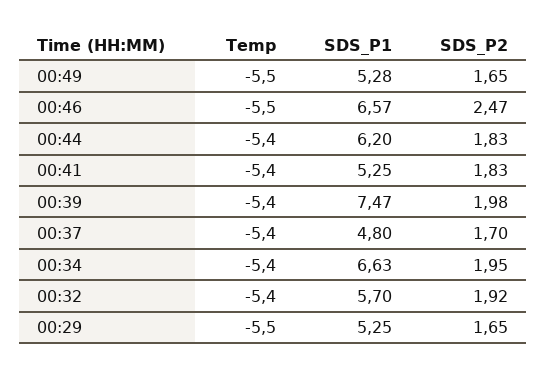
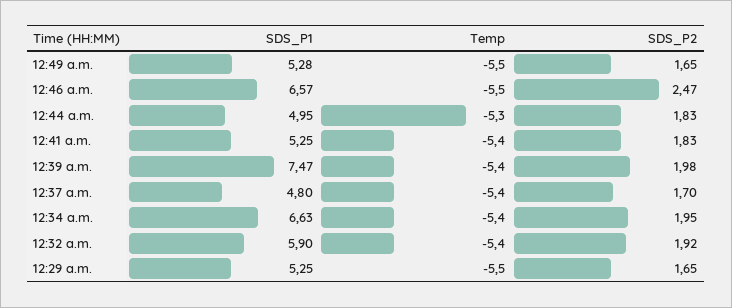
Temp, 00:44: -5.4 -> -5.3
SDS_P1, 00:44: 6.2 -> 4.95
SDS_P1, 00:32: 5.7 -> 5.9

